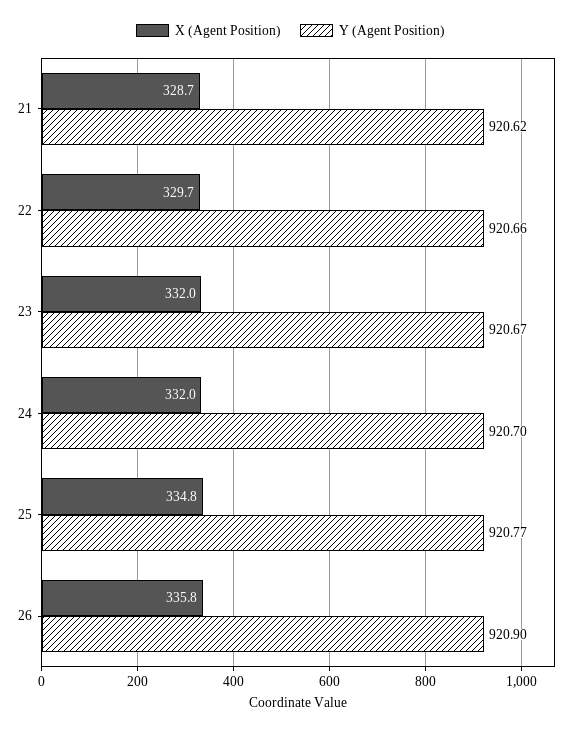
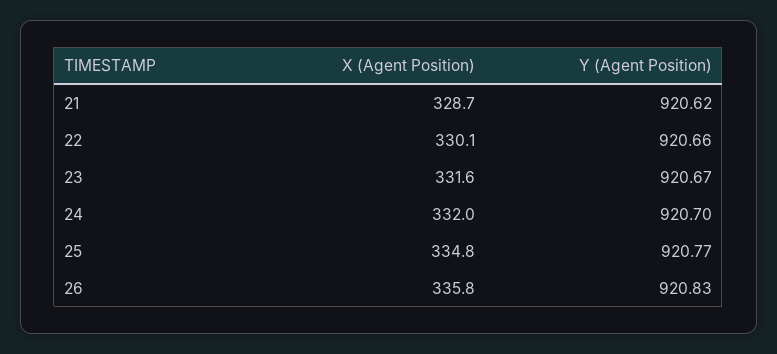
X (Agent Position), 22: 329.7 -> 330.1
X (Agent Position), 23: 332 -> 331.6
Y (Agent Position), 26: 920.9 -> 920.83

